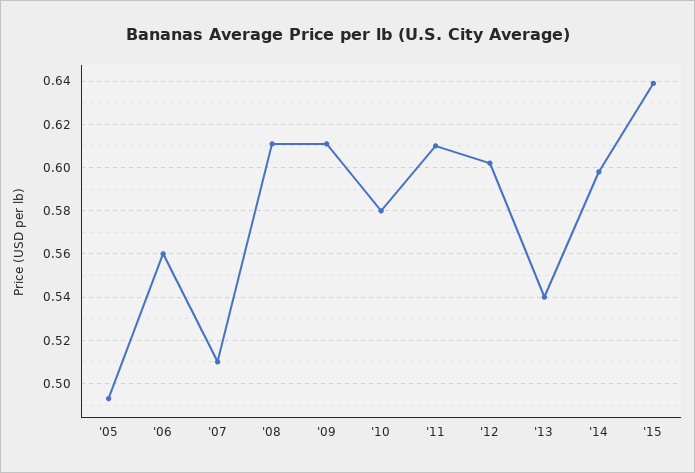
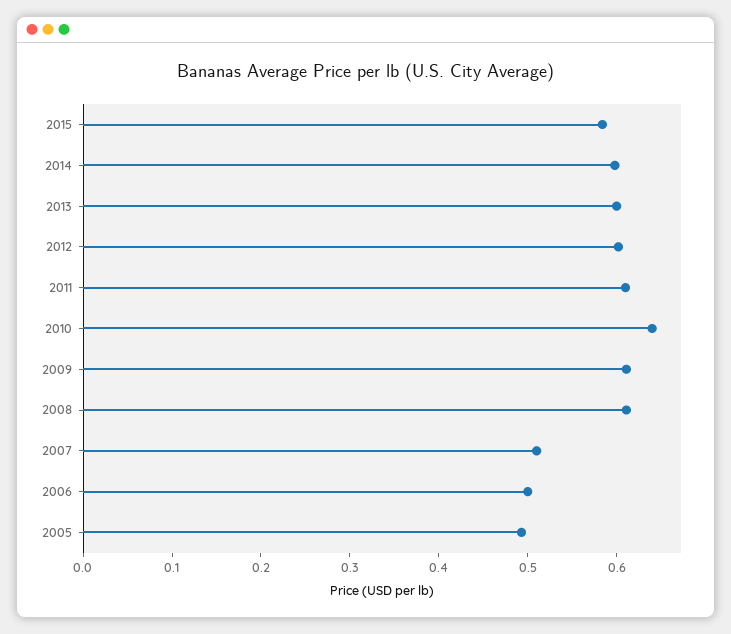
'06: 0.56 -> 0.5
'10: 0.58 -> 0.64
'13: 0.54 -> 0.6
'15: 0.64 -> 0.58

